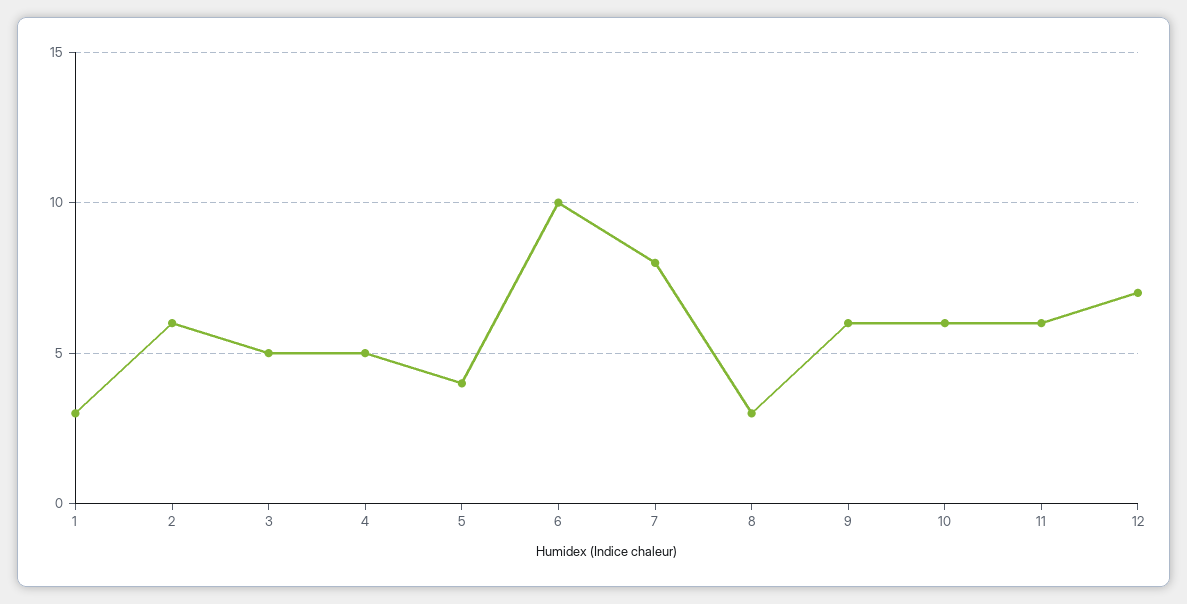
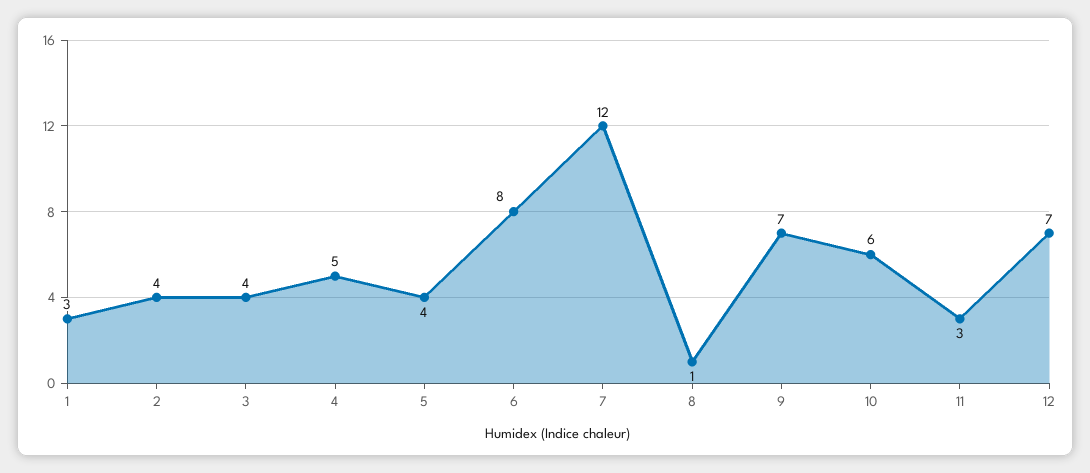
2: 6 -> 4
3: 5 -> 4
6: 10 -> 8
7: 8 -> 12
8: 3 -> 1
9: 6 -> 7
11: 6 -> 3

